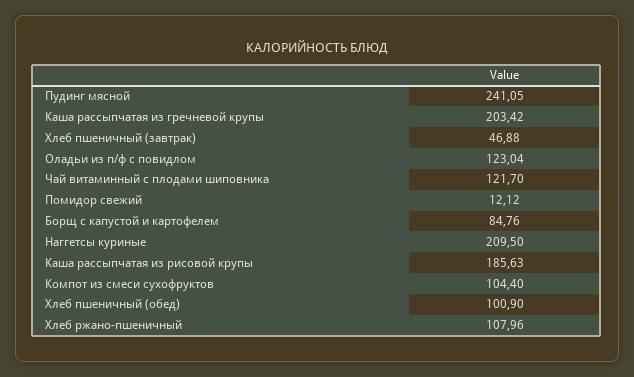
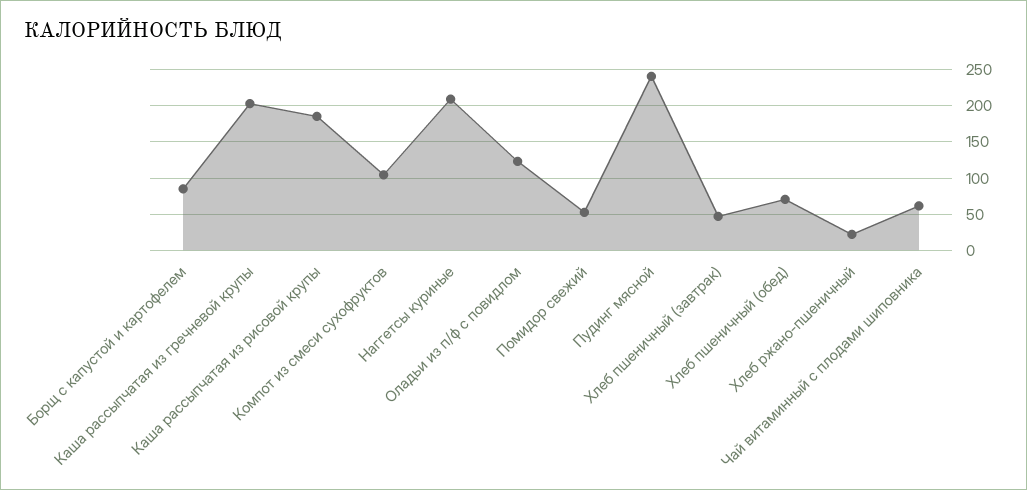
Чай витаминный с плодами шиповника: 121.7 -> 60
Помидор свежий: 12.12 -> 50
Хлеб пшеничный (обед): 100.9 -> 70
Хлеб ржано-пшеничный: 107.96 -> 20

